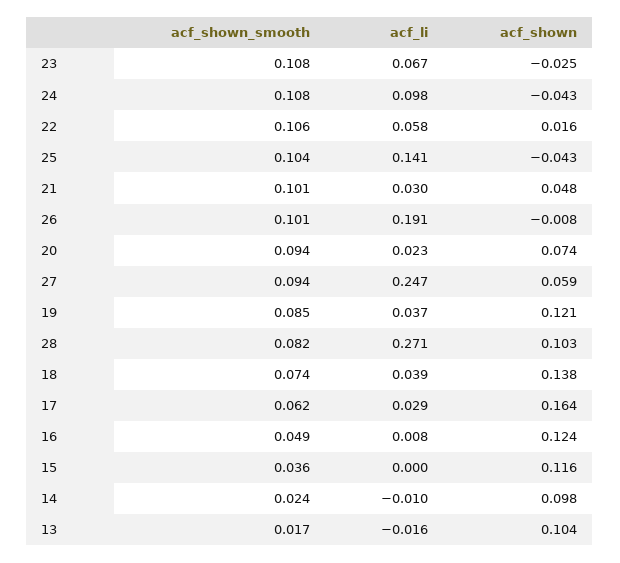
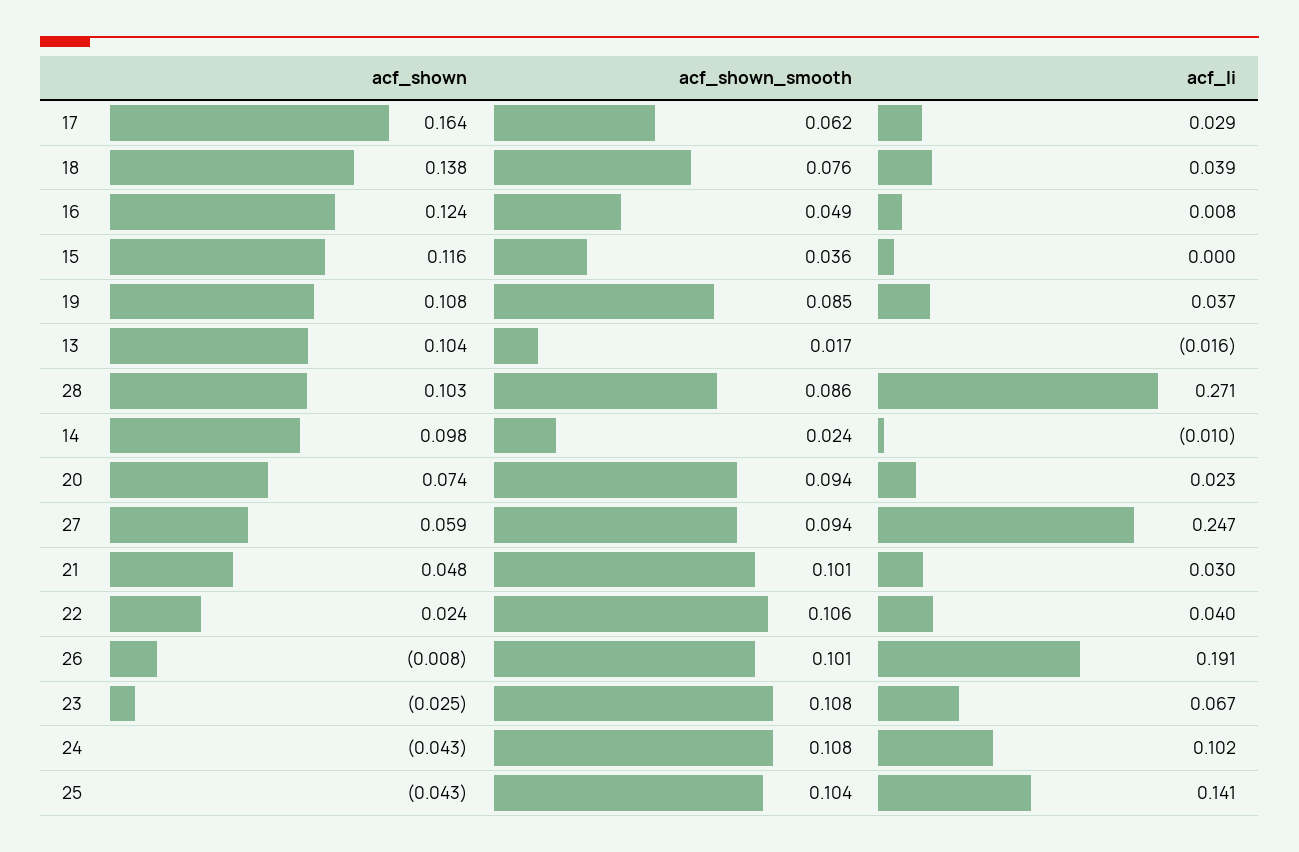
acf_li, 24: 0.098 -> 0.102
acf_li, 22: 0.058 -> 0.04
acf_shown, 22: 0.016 -> 0.024
acf_shown, 19: 0.121 -> 0.108
acf_shown_smooth, 28: 0.082 -> 0.086
acf_shown_smooth, 18: 0.074 -> 0.076

